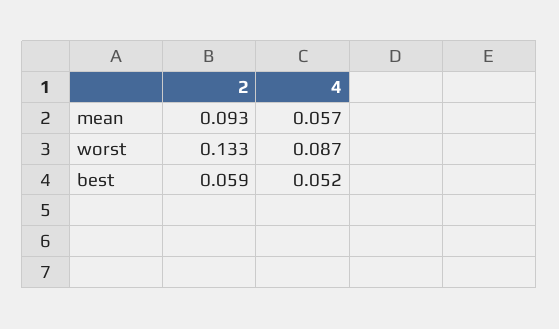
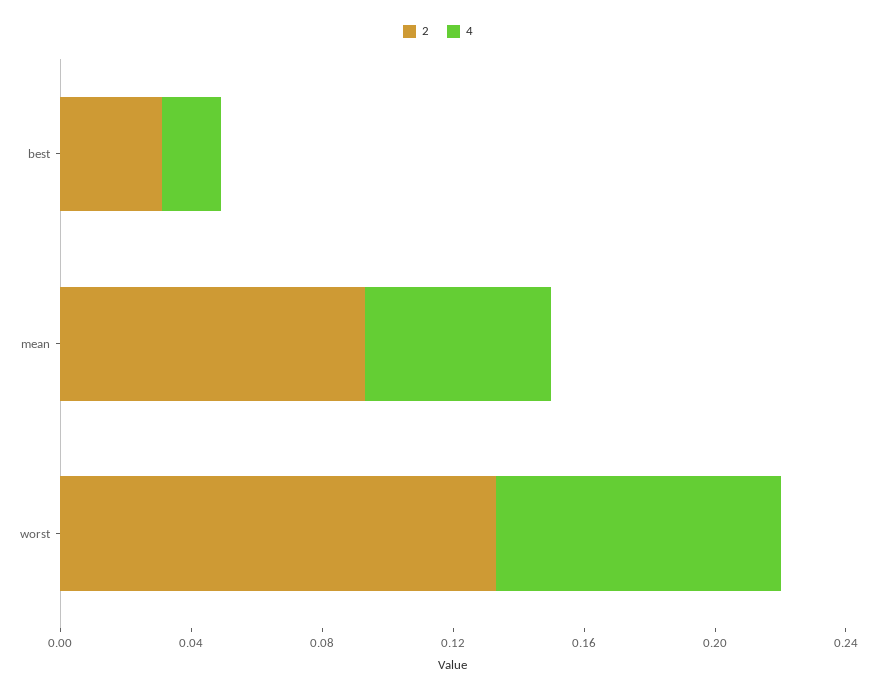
2, best: 0.059 -> 0.03
4, best: 0.052 -> 0.02

